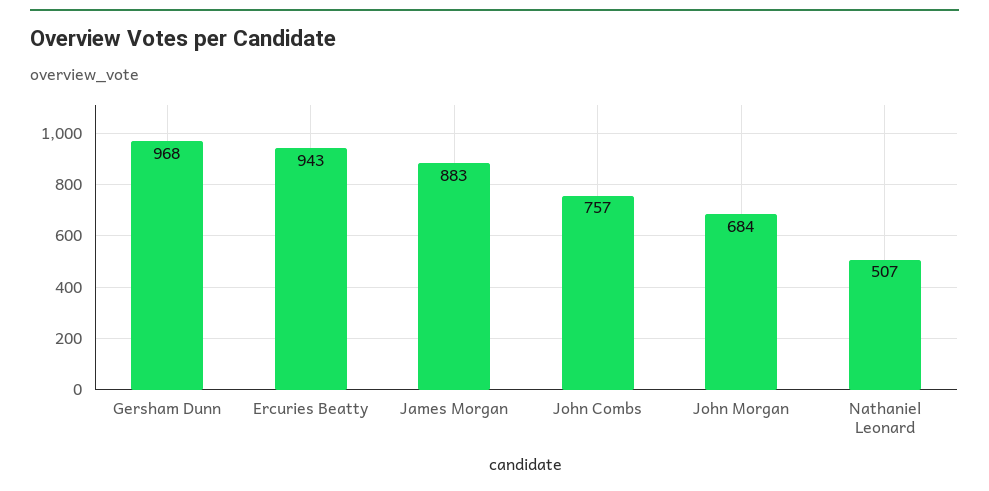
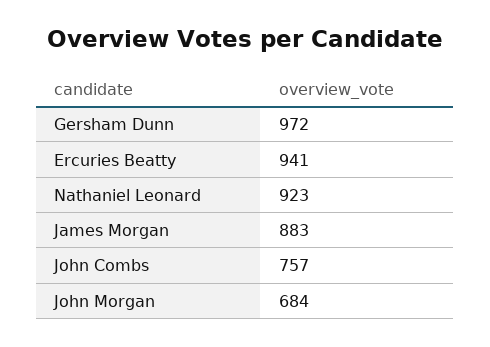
Gersham Dunn: 968 -> 972
Ercuries Beatty: 943 -> 941
Nathaniel Leonard: 507 -> 923

